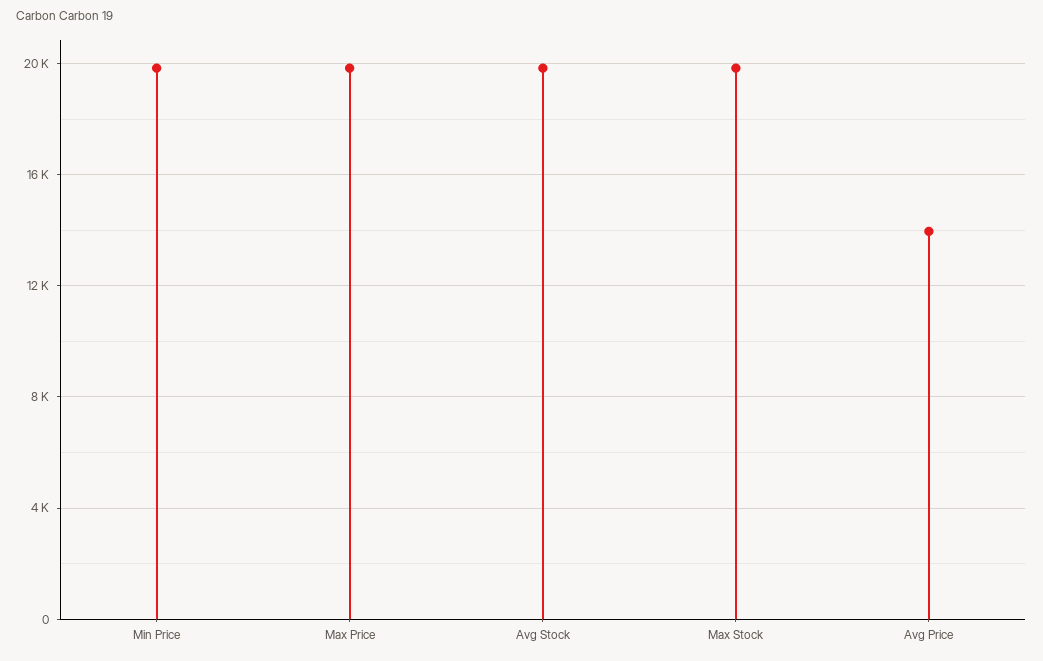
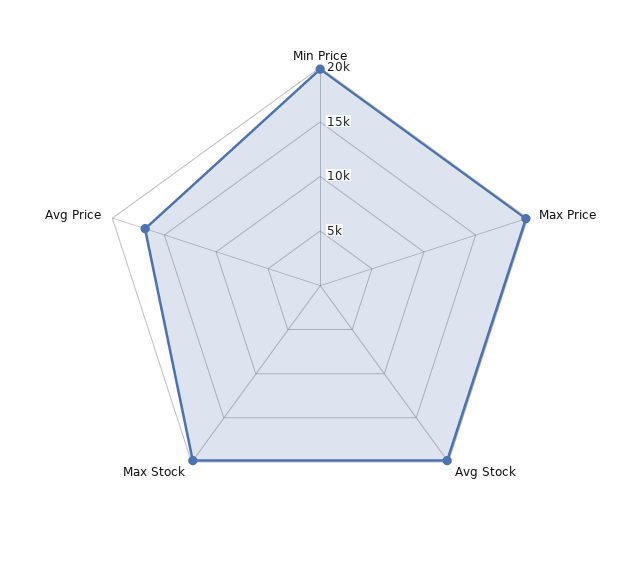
Avg Price: 14000 -> 17000

